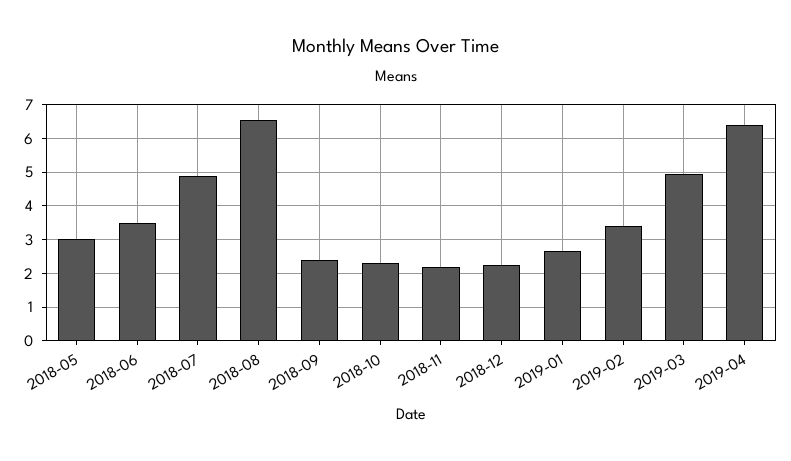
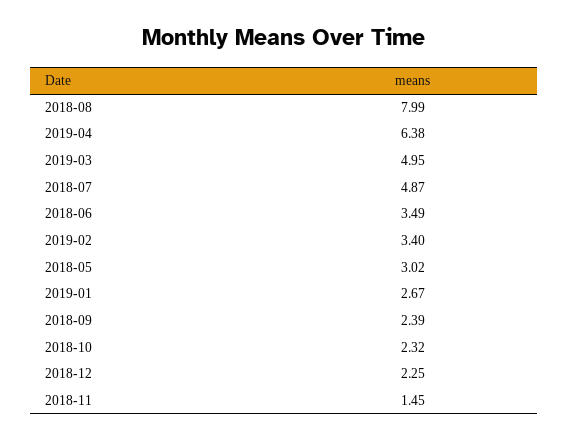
2018-08: 6.6 -> 7.99
2018-11: 2.2 -> 1.45

